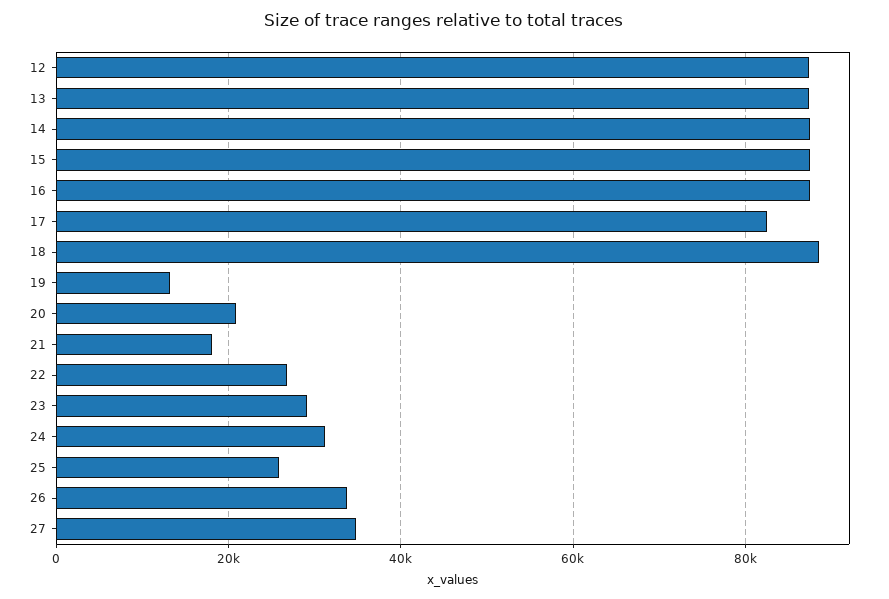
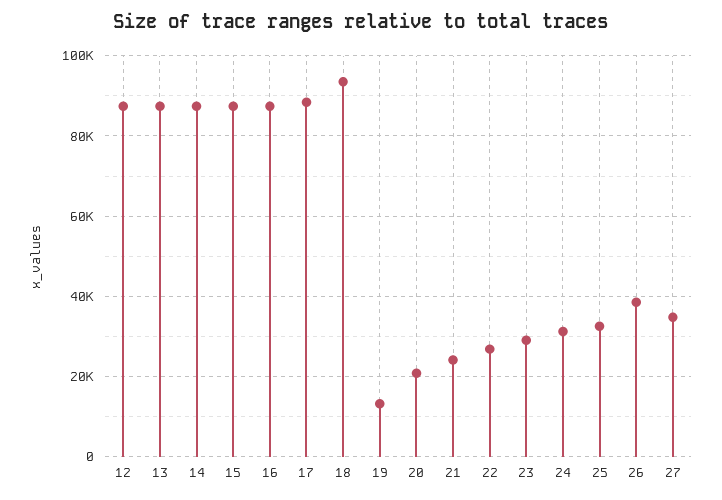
17: 82000 -> 88000
18: 88000 -> 94000
21: 18000 -> 24000
25: 26000 -> 32000
26: 34000 -> 38000

